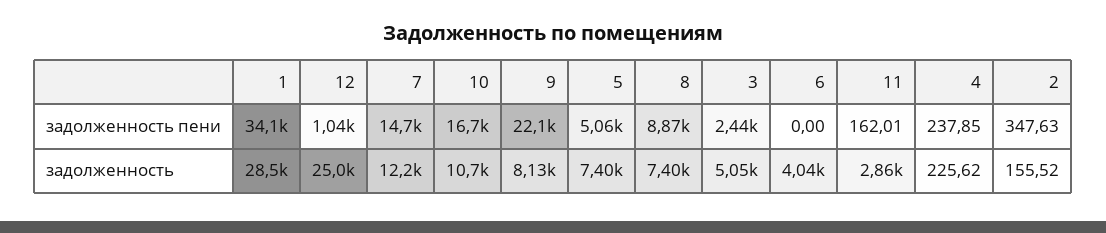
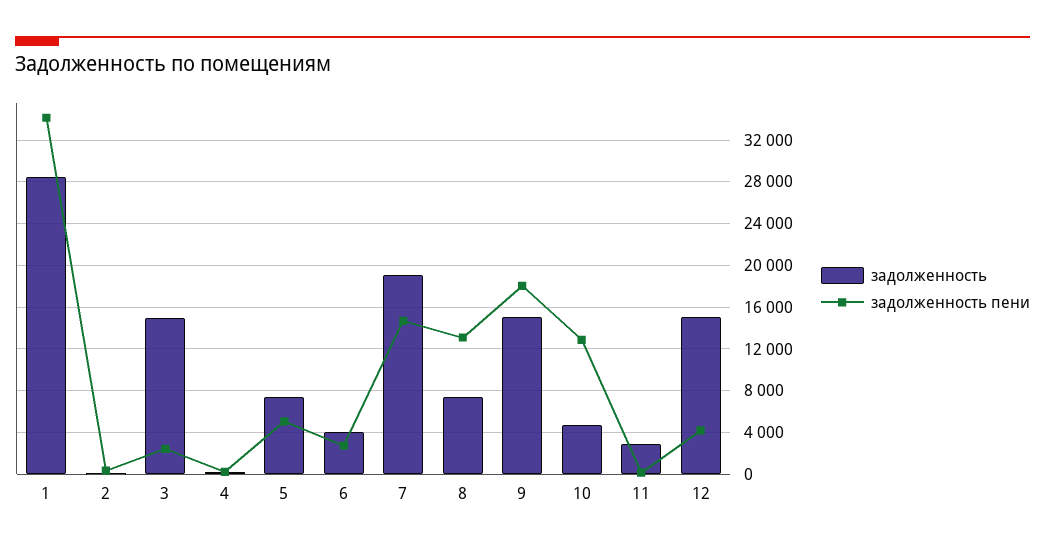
задолженность пени, 12: 1040 -> 4000
задолженность пени, 10: 16700 -> 13000
задолженность пени, 9: 22100 -> 18000
задолженность пени, 8: 8870 -> 13000
задолженность пени, 6: 0 -> 3000
задолженность, 12: 25000 -> 15000
задолженность, 7: 12200 -> 19000
задолженность, 10: 10700 -> 5000
задолженность, 9: 8130 -> 15000
задолженность, 3: 5050 -> 15000

